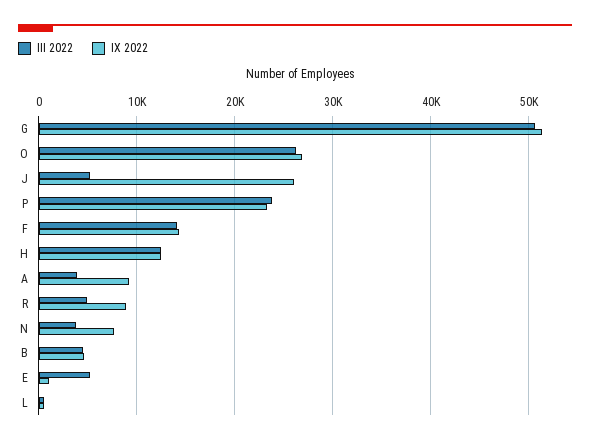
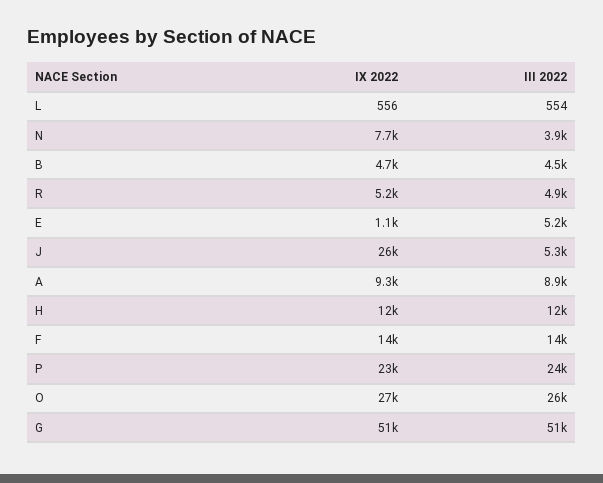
III 2022, A: 4000 -> 8900
IX 2022, R: 9000 -> 5200

